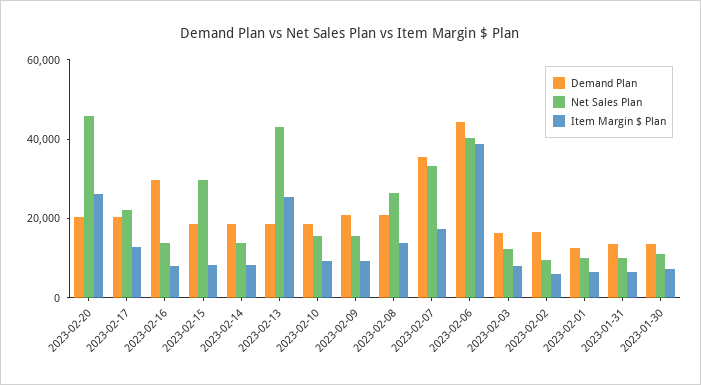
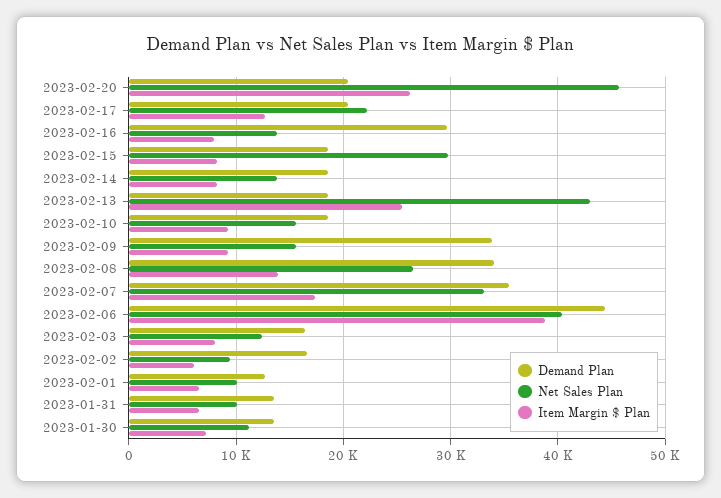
Demand Plan, 2023-02-09: 20000 -> 34000
Demand Plan, 2023-02-08: 20000 -> 34000

